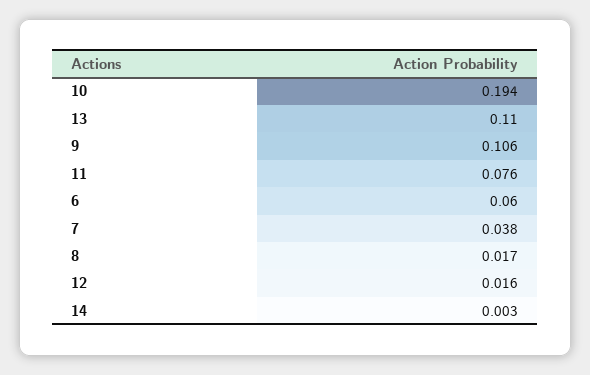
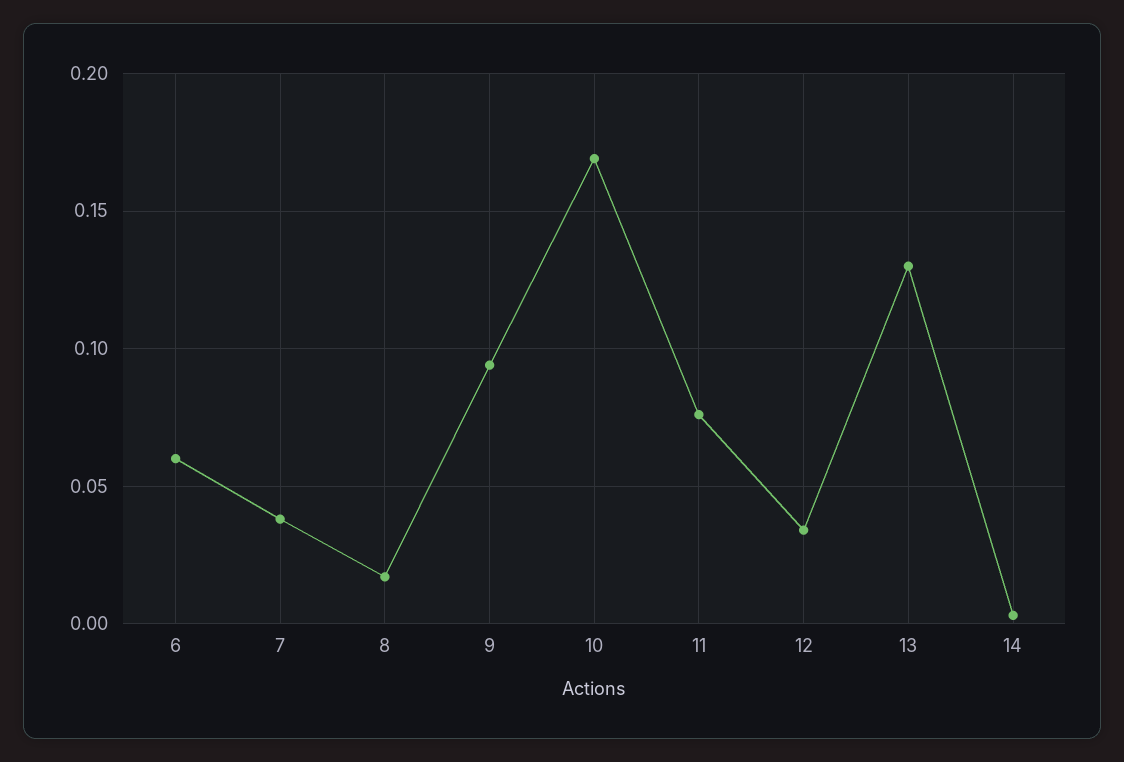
10: 0.194 -> 0.17
13: 0.11 -> 0.13
9: 0.106 -> 0.095
12: 0.016 -> 0.035

